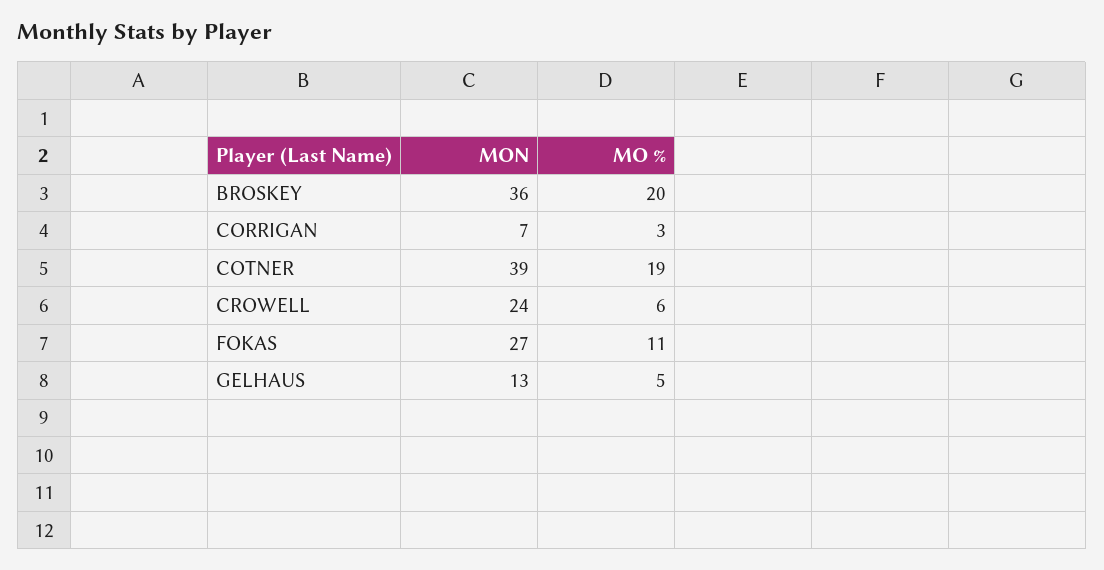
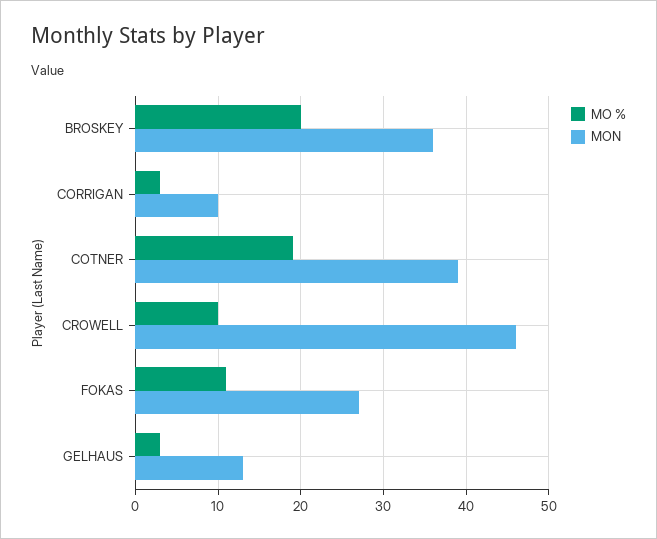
MON, CORRIGAN: 7 -> 10
MON, CROWELL: 24 -> 46
MO %, CROWELL: 6 -> 10
MO %, GELHAUS: 5 -> 3

